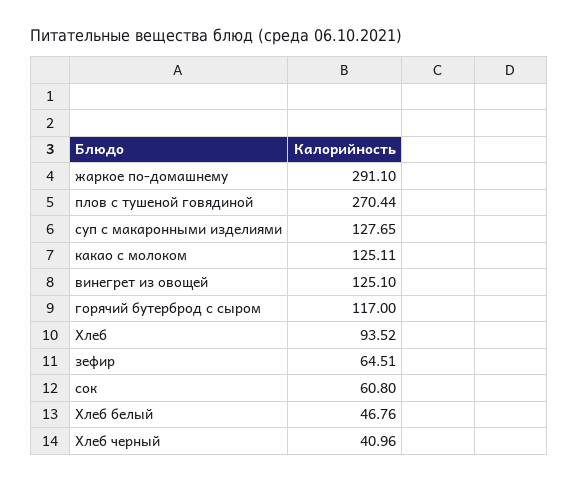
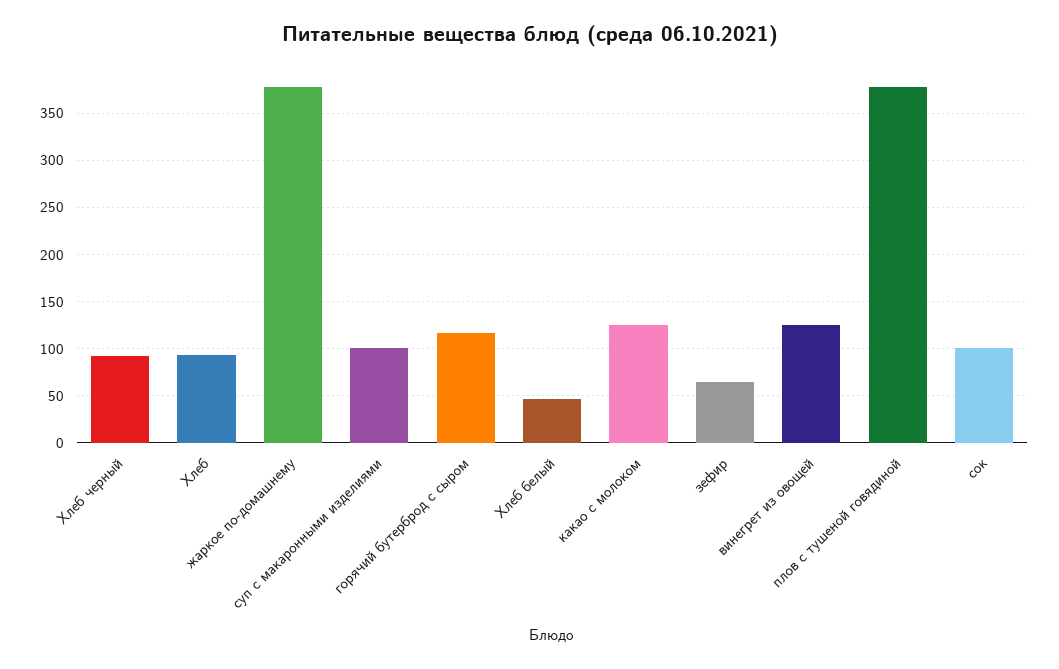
жаркое по-домашнему: 291.1 -> 380
плов с тушеной говядиной: 270.44 -> 380
суп с макаронными изделиями: 127.65 -> 100
сок: 60.8 -> 100
Хлеб черный: 40.96 -> 90

